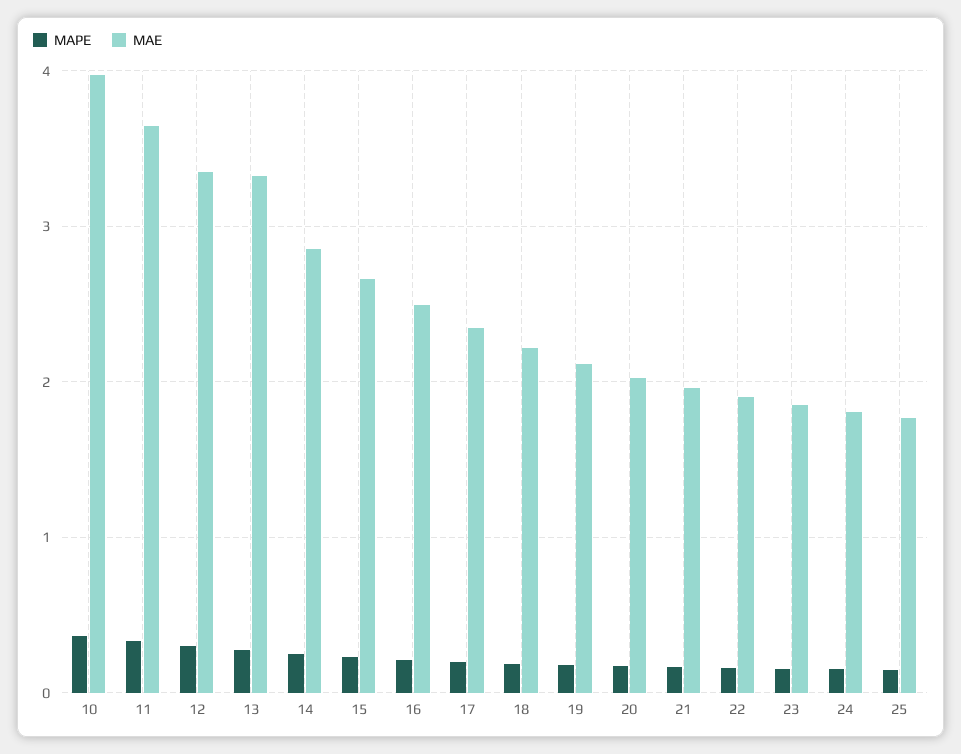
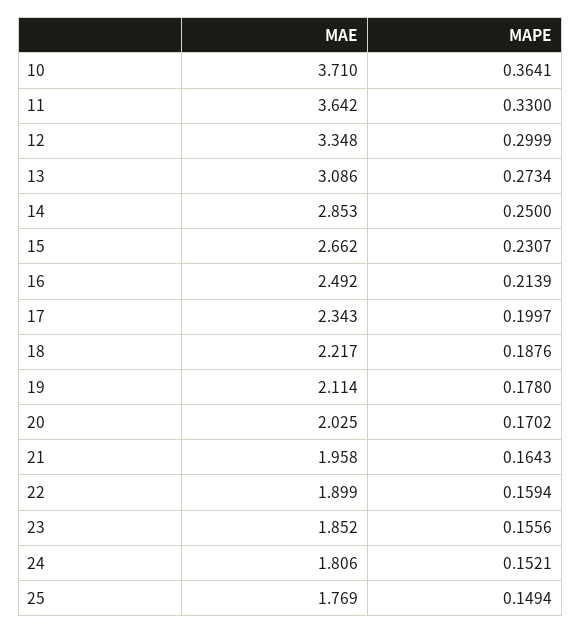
MAE, 10: 4 -> 3.71
MAE, 13: 3.3 -> 3.086

